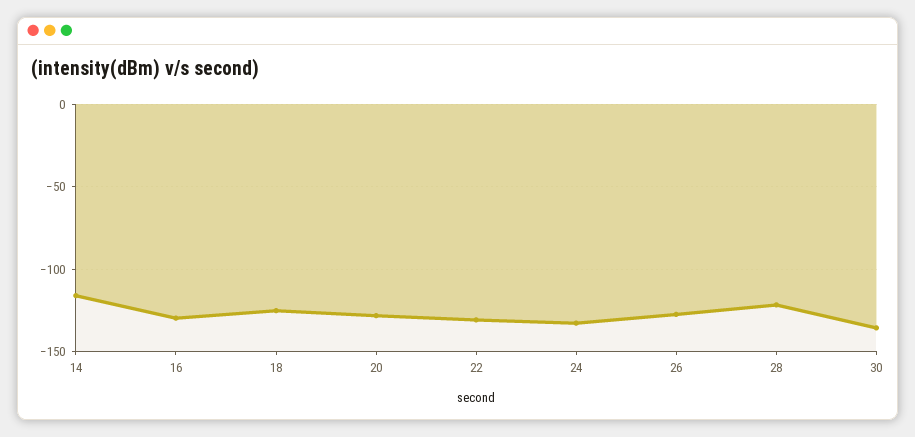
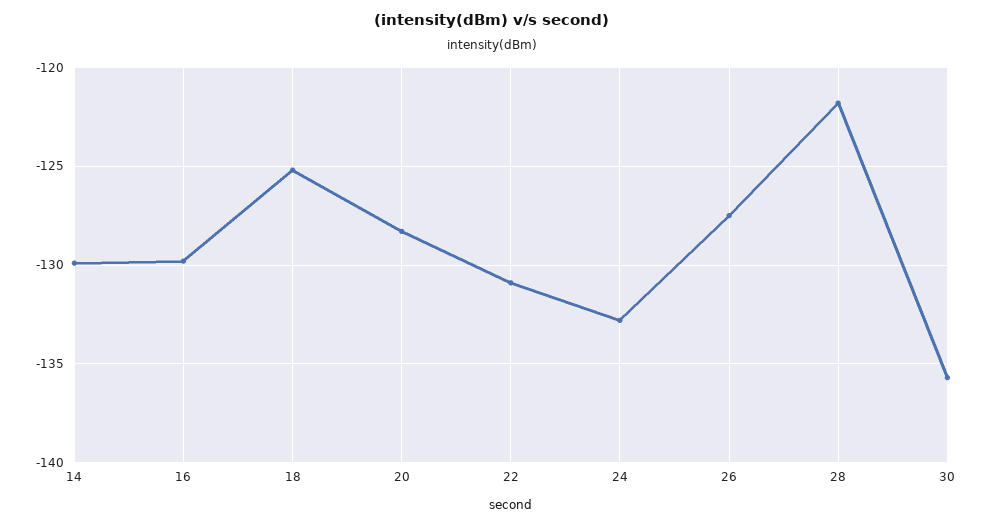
14: -115 -> -130

